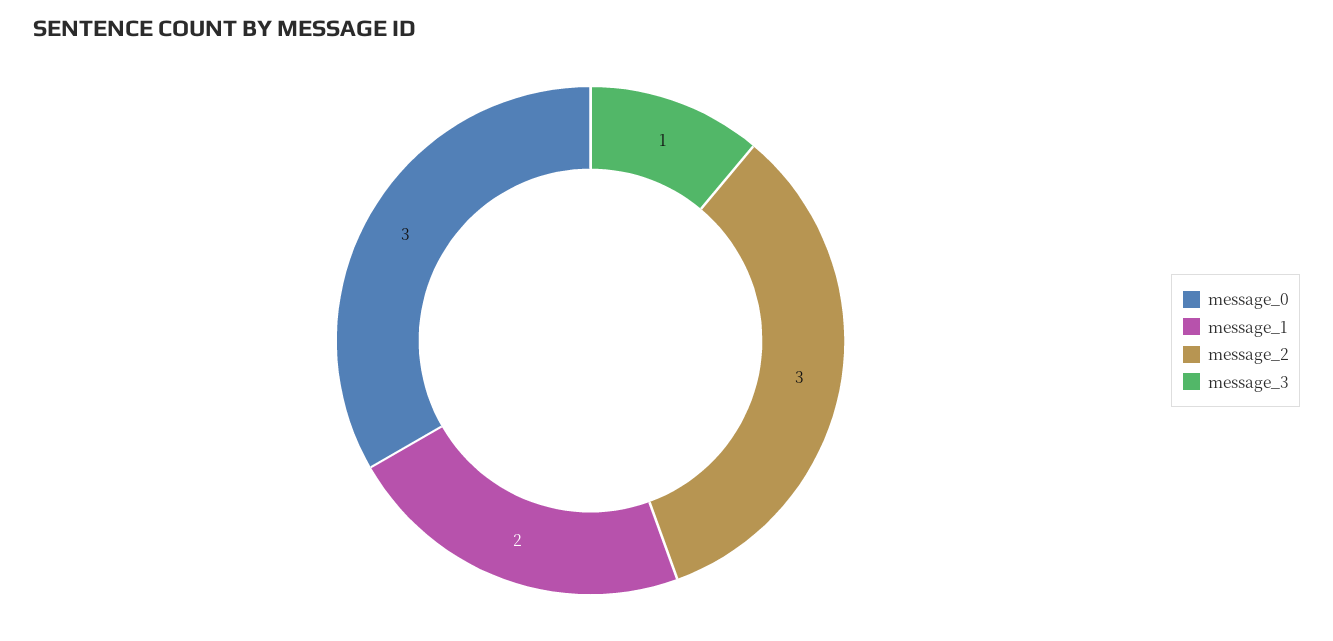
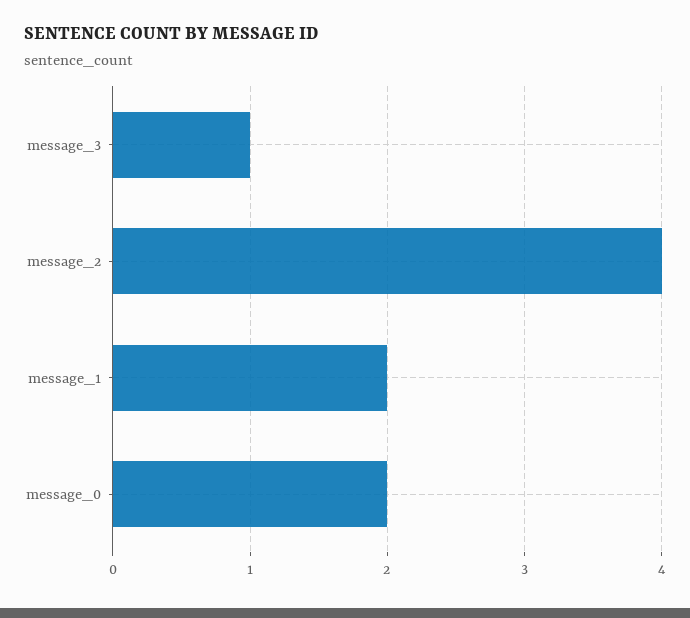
message_0: 3 -> 2
message_2: 3 -> 4

